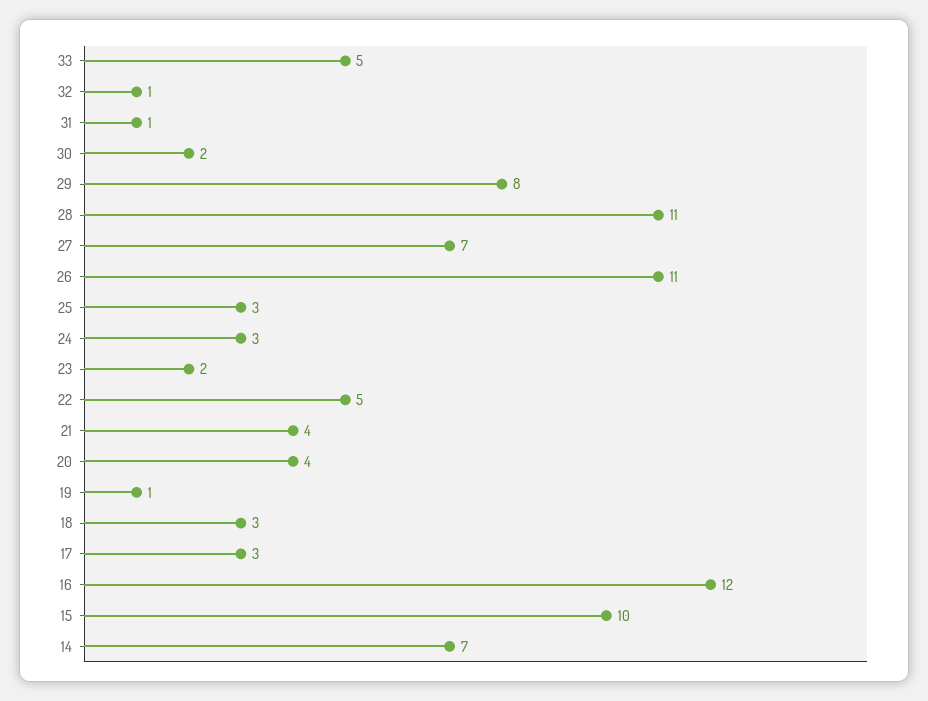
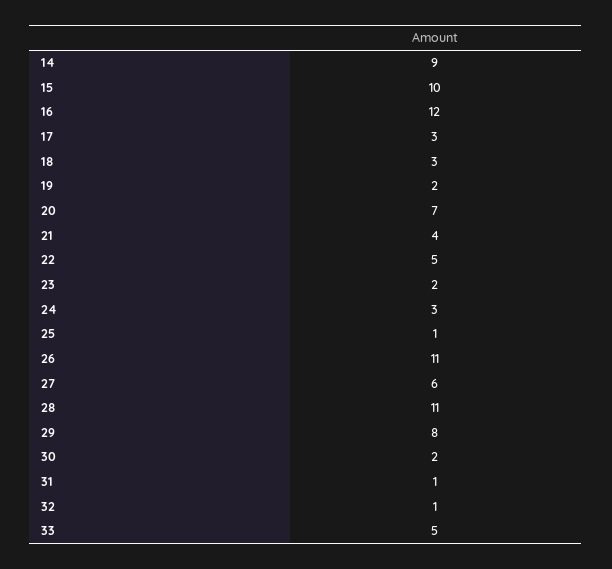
27: 7 -> 6
25: 3 -> 1
20: 4 -> 7
19: 1 -> 2
14: 7 -> 9

